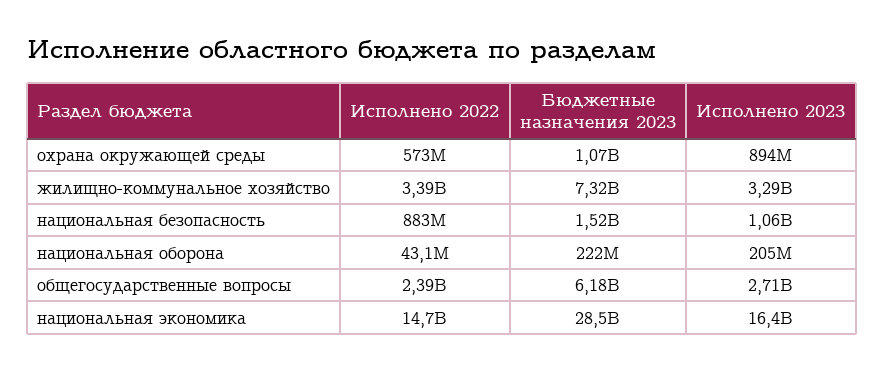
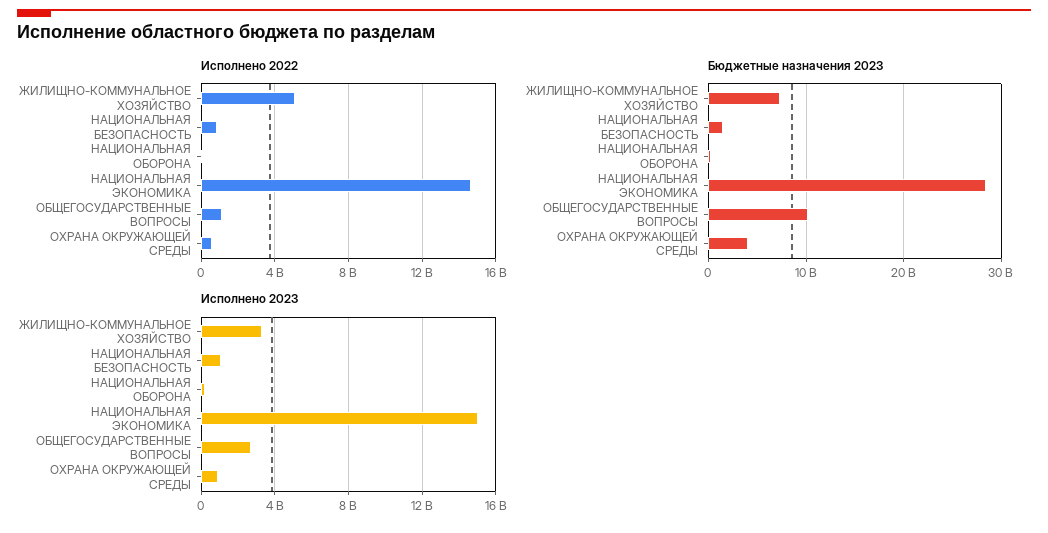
Бюджетные назначения 2023, охрана окружающей среды: 1070000000 -> 4000000000
Исполнено 2022, жилищно-коммунальное хозяйство: 3390000000 -> 5000000000
Исполнено 2022, общегосударственные вопросы: 2390000000 -> 1000000000
Бюджетные назначения 2023, общегосударственные вопросы: 6180000000 -> 10000000000
Исполнено 2023, национальная экономика: 16400000000 -> 15000000000

